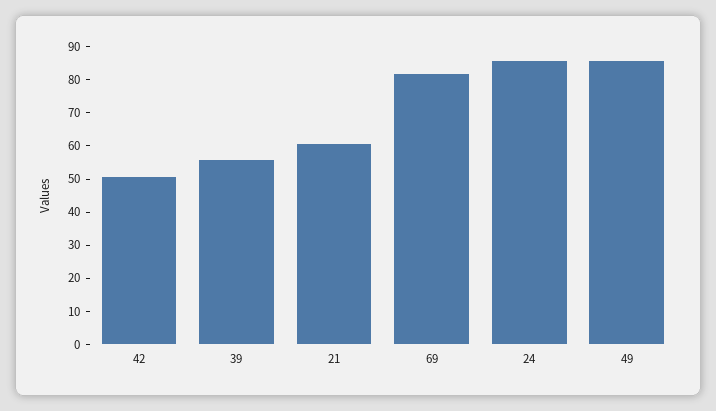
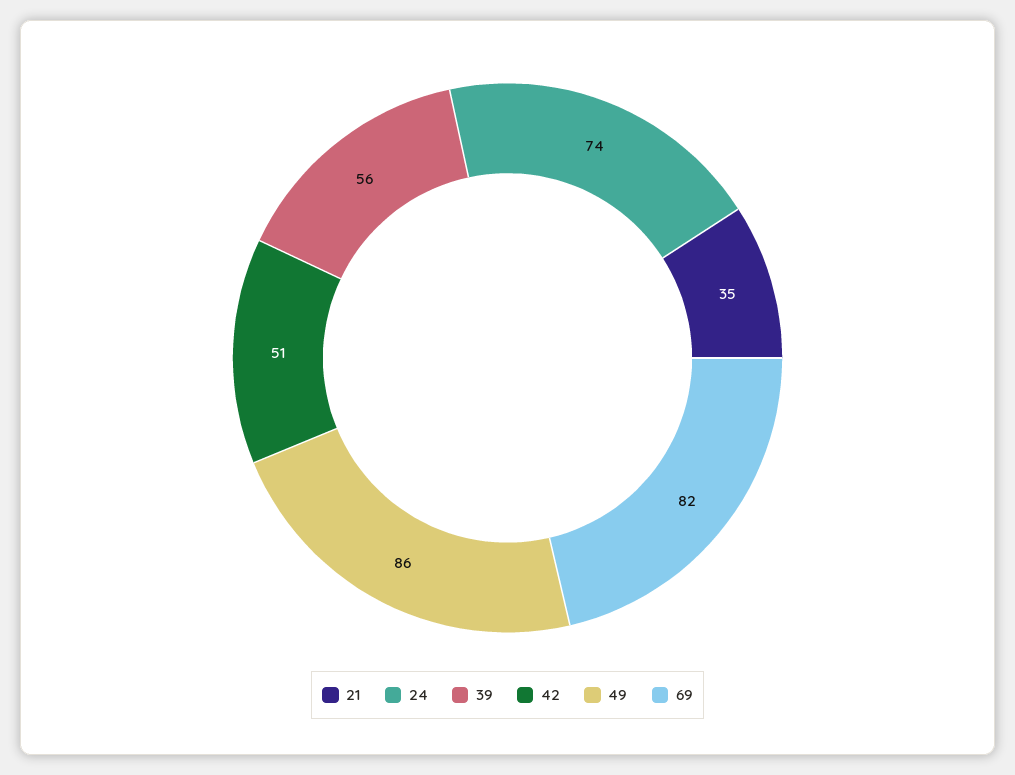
21: 60 -> 35
24: 85 -> 74

